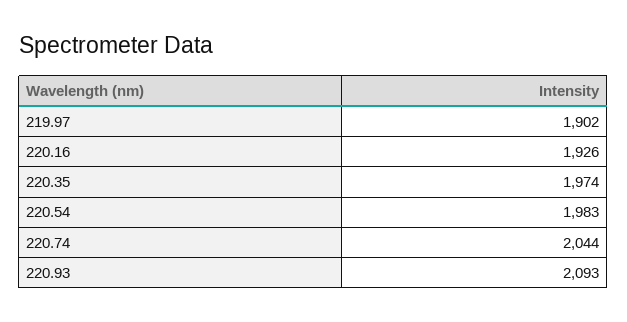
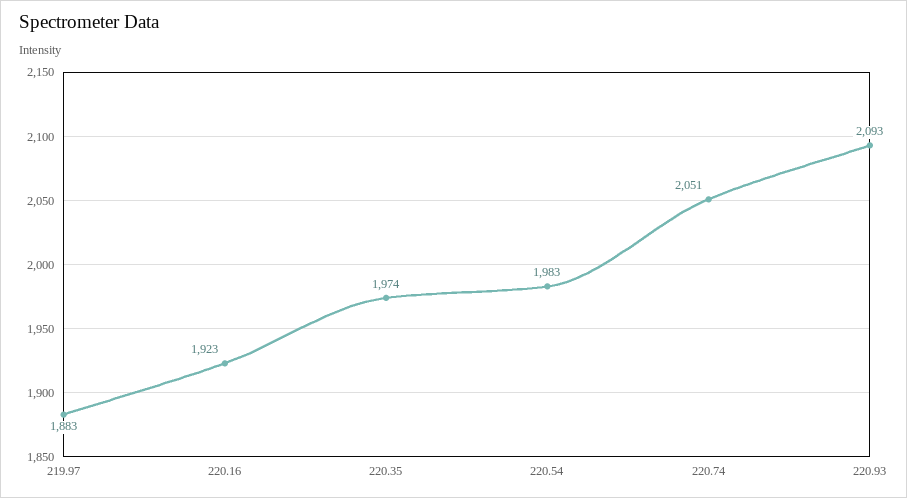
219.97: 1902 -> 1883
220.16: 1926 -> 1923
220.74: 2044 -> 2051

